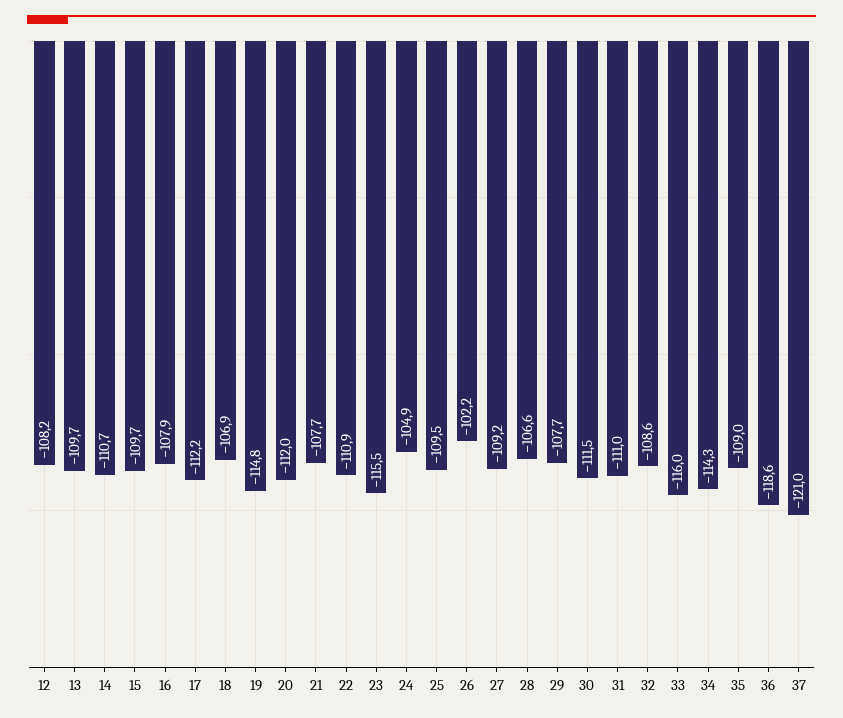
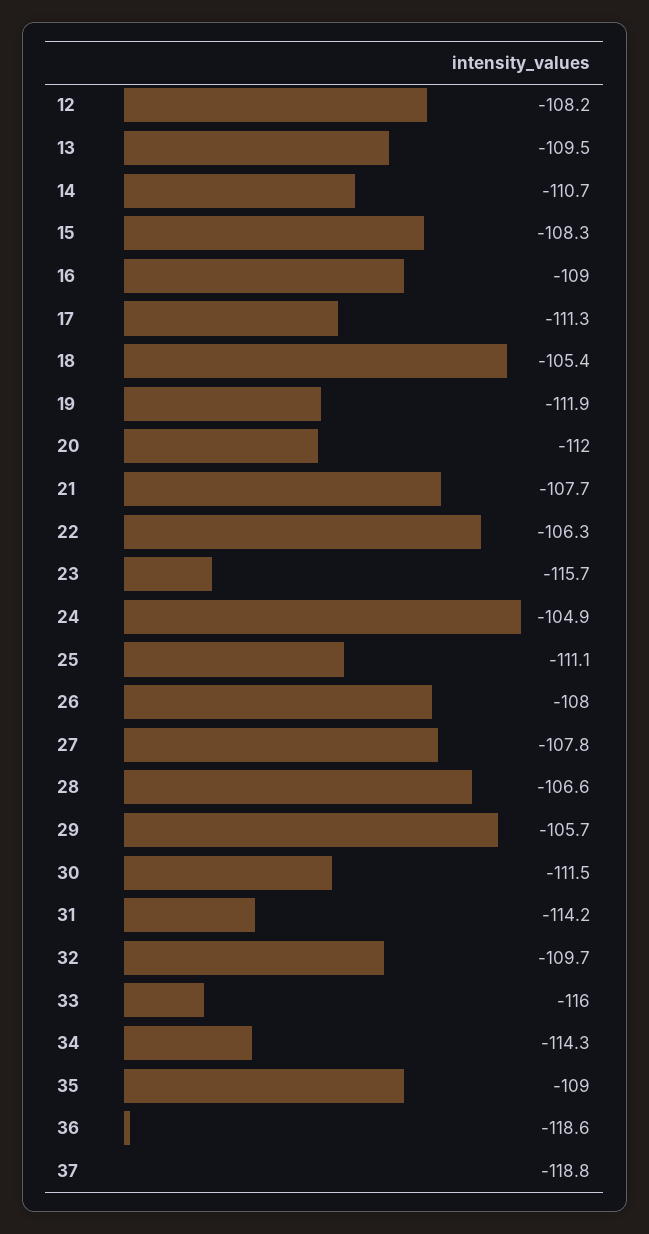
13: -109.7 -> -109.5
15: -109.7 -> -108.3
16: -107.9 -> -109
17: -112.2 -> -111.3
18: -106.9 -> -105.4
19: -114.8 -> -111.9
22: -110.9 -> -106.3
23: -115.5 -> -115.7
25: -109.5 -> -111.1
26: -102.2 -> -108
27: -109.2 -> -107.8
29: -107.7 -> -105.7
31: -111 -> -114.2
32: -108.6 -> -109.7
37: -121 -> -118.8

